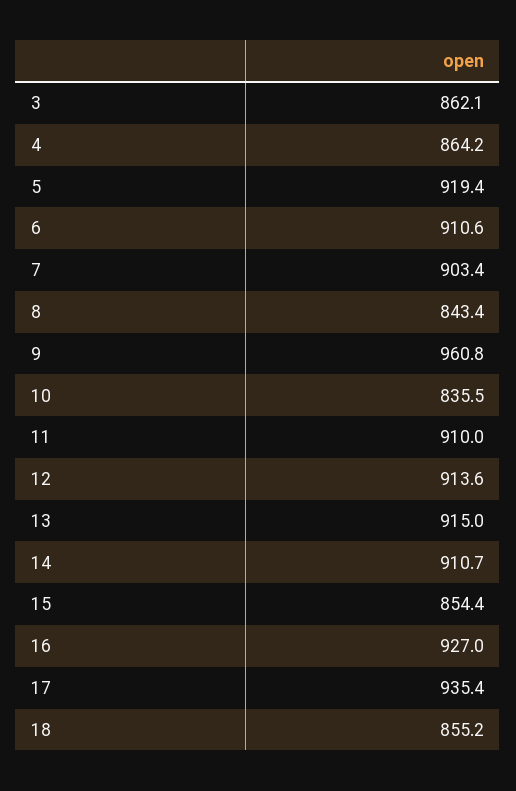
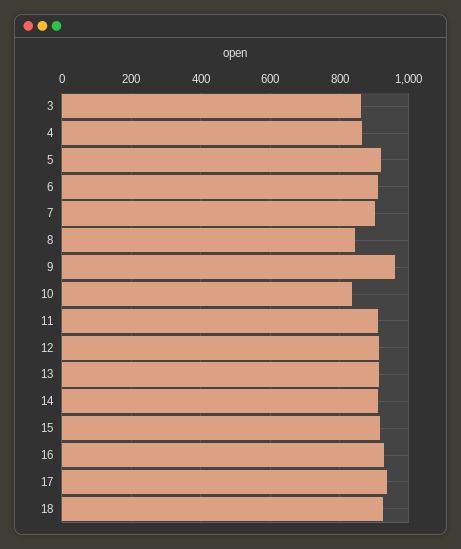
15: 854.4 -> 920
18: 855.2 -> 920

